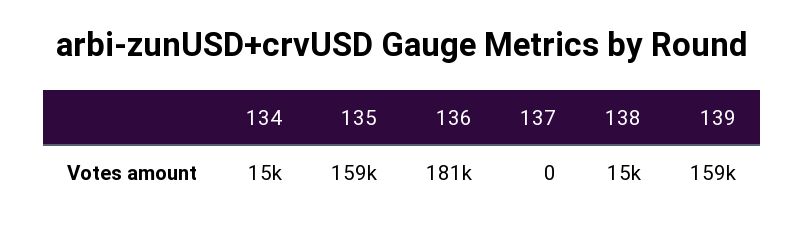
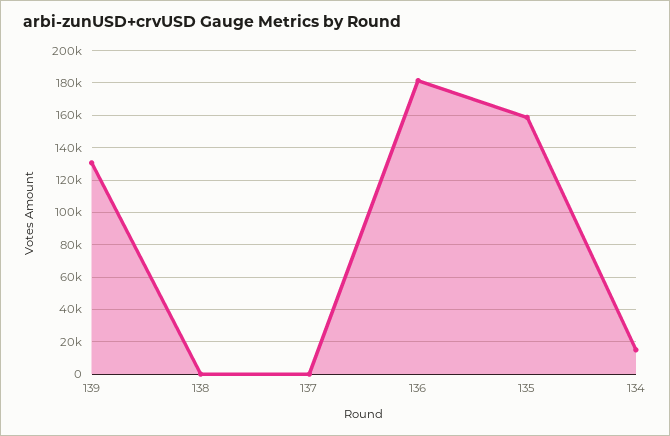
138: 15000 -> 0
139: 159000 -> 130000

